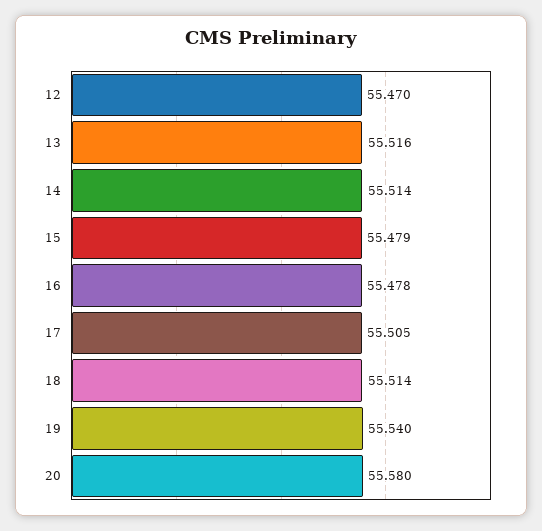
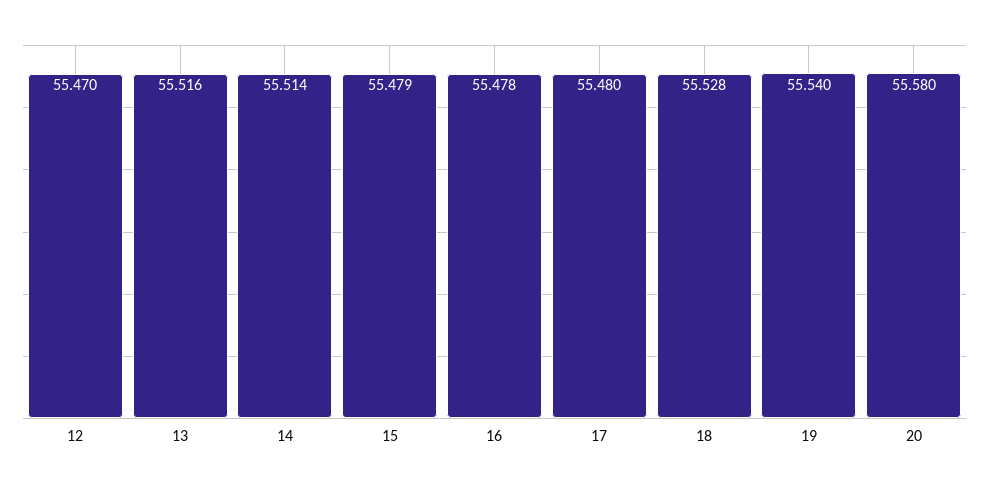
17: 55.505 -> 55.48
18: 55.514 -> 55.528

